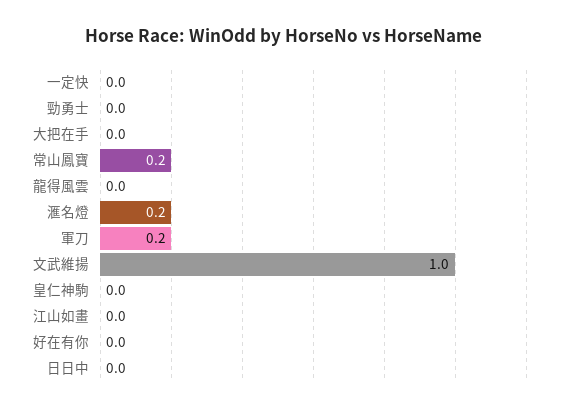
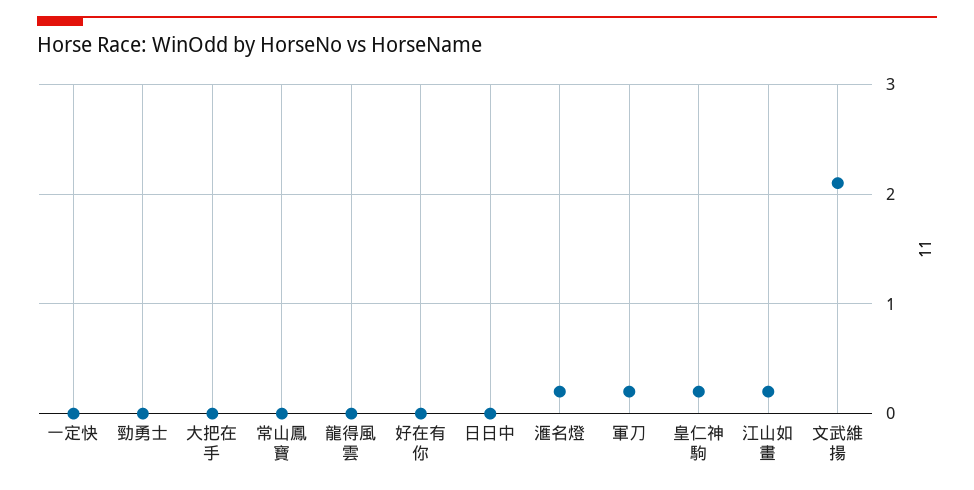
常山鳳寶: 0.2 -> 0
文武維揚: 1 -> 2.1
皇仁神駒: 0 -> 0.2
江山如畫: 0 -> 0.2

